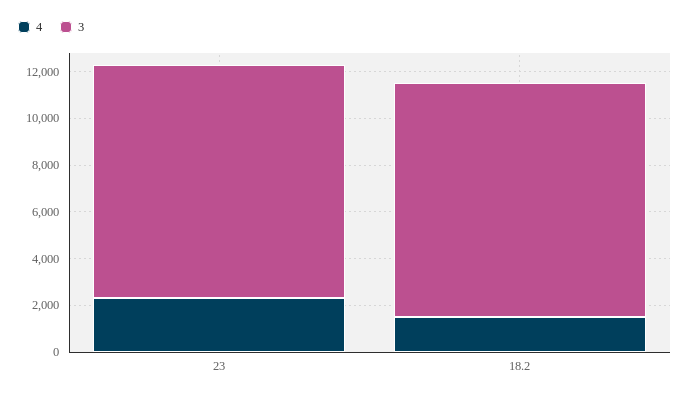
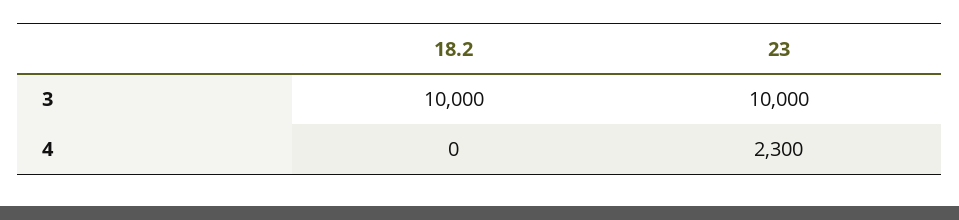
4, 18.2: 1500 -> 0

